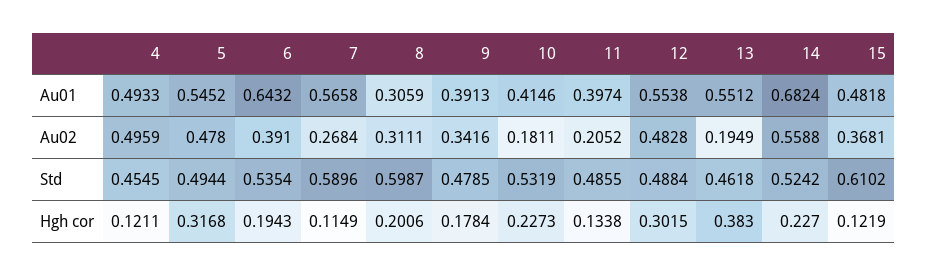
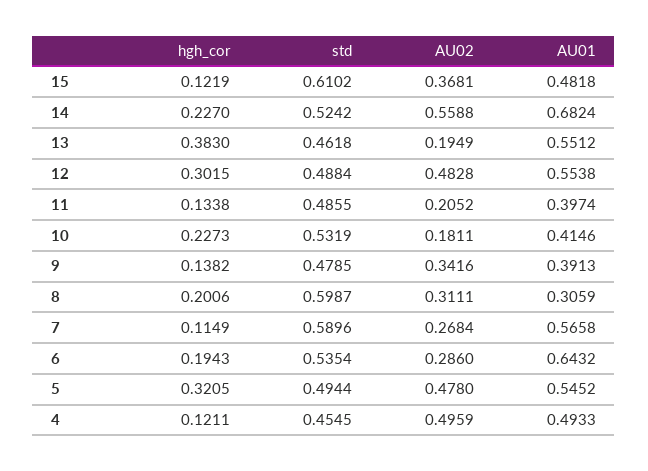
6, Au02: 0.391 -> 0.286
5, Hgh cor: 0.3168 -> 0.3205
9, Hgh cor: 0.1784 -> 0.1382

